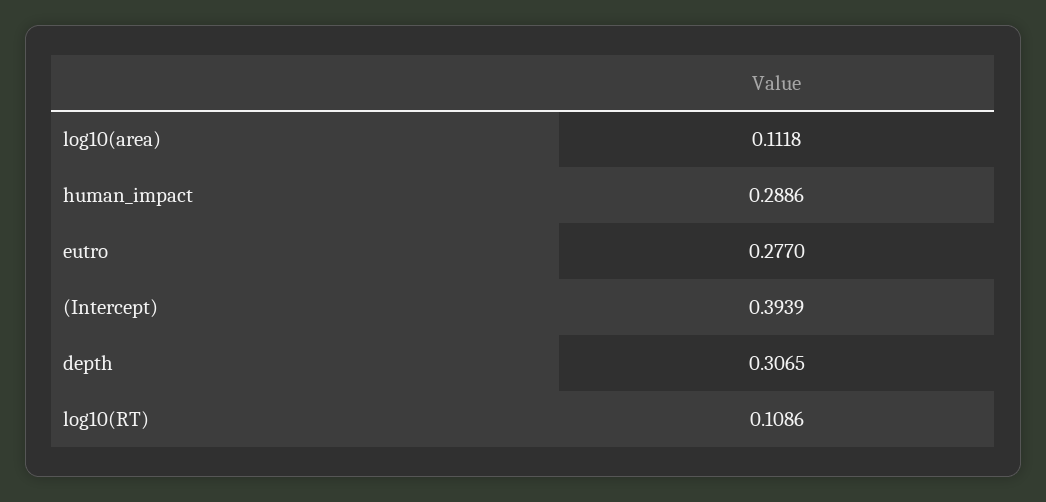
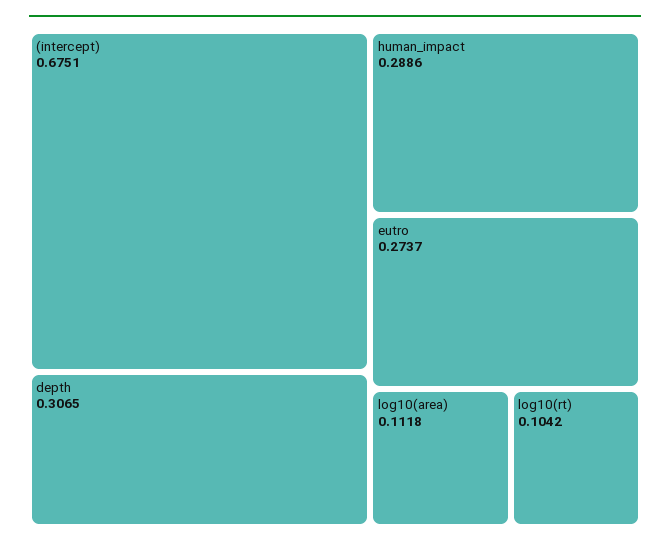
eutro: 0.277 -> 0.2737
(Intercept): 0.3939 -> 0.6751
log10(RT): 0.1086 -> 0.1042

